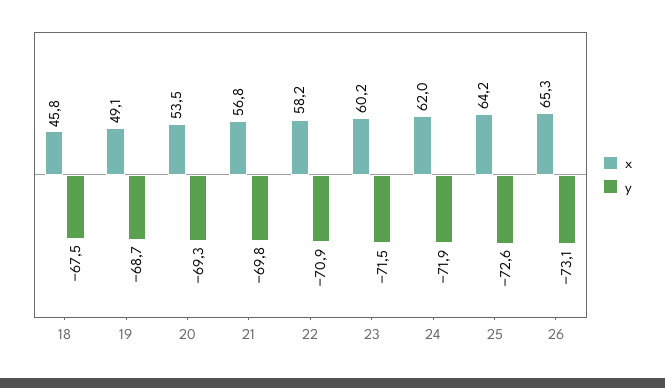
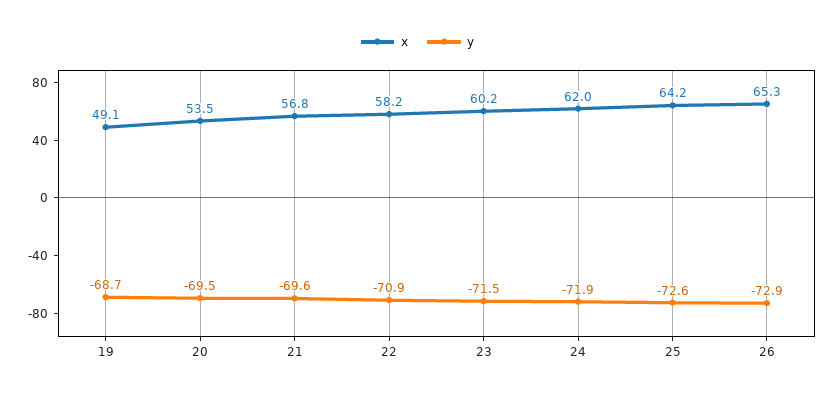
x, 18: 45.8 -> none
y, 18: -67.5 -> none
y, 20: -69.3 -> -69.5
y, 21: -69.8 -> -69.6
y, 26: -73.1 -> -72.9

